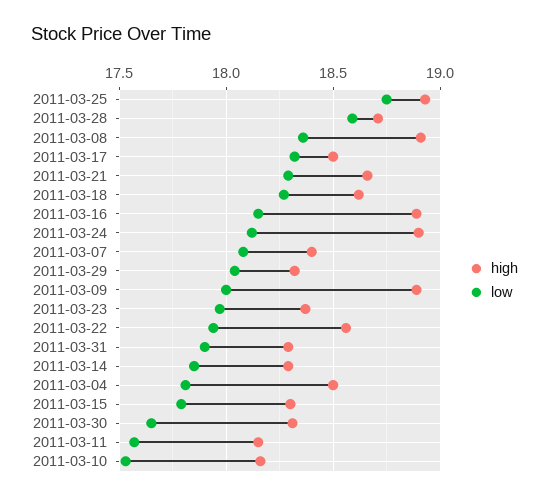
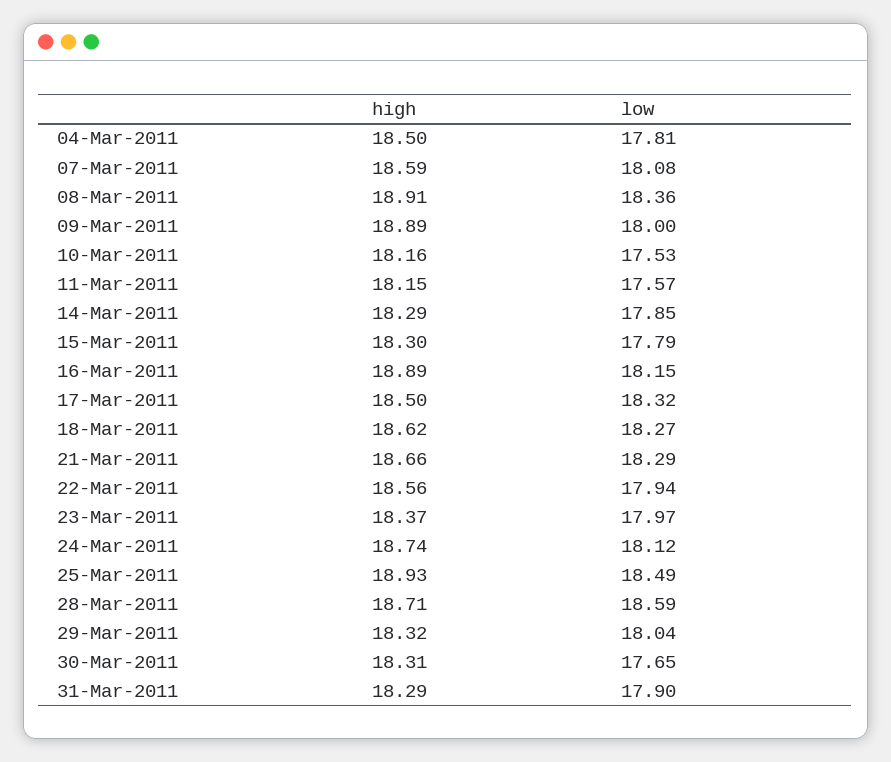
low, 2011-03-25: 18.75 -> 18.49
high, 2011-03-24: 18.9 -> 18.74
high, 2011-03-07: 18.4 -> 18.59

